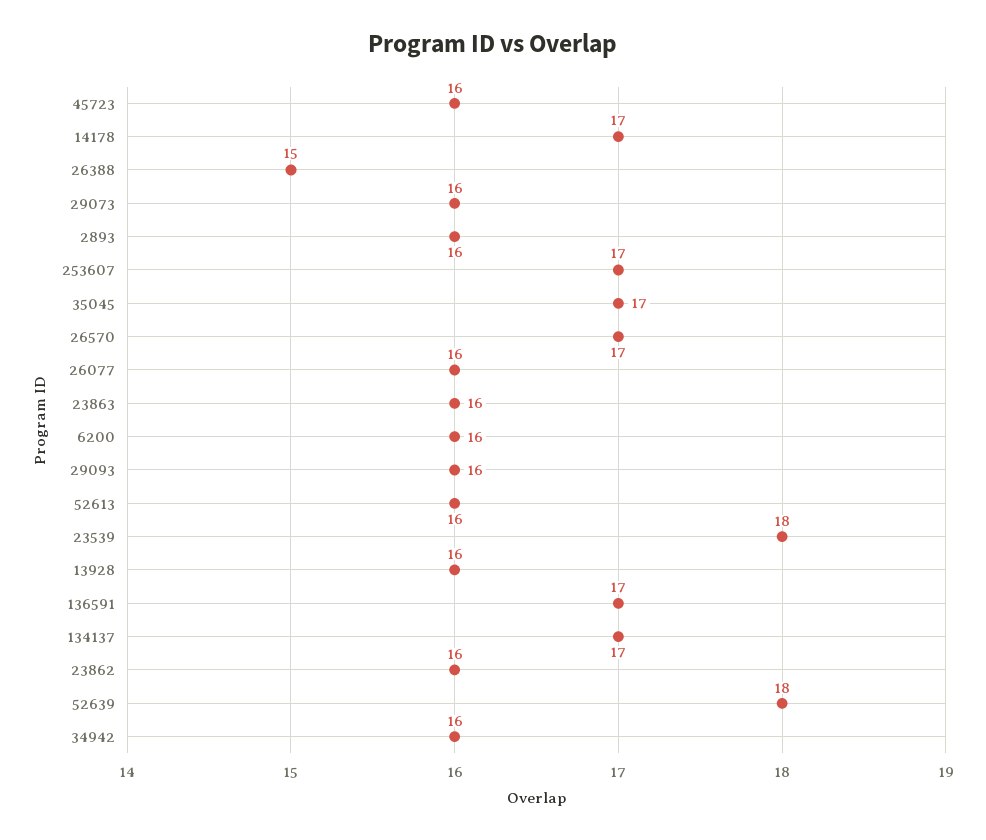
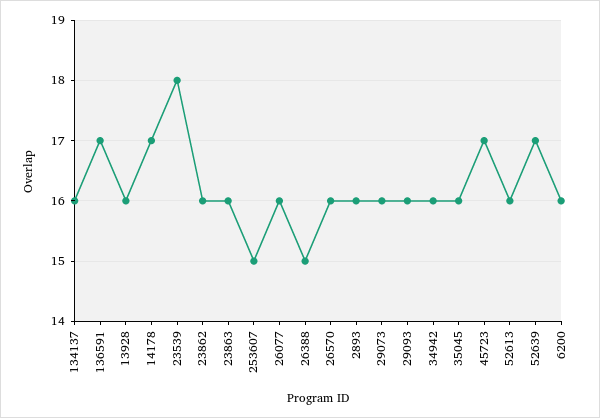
45723: 16 -> 17
253607: 17 -> 15
35045: 17 -> 16
26570: 17 -> 16
134137: 17 -> 16
52639: 18 -> 17

